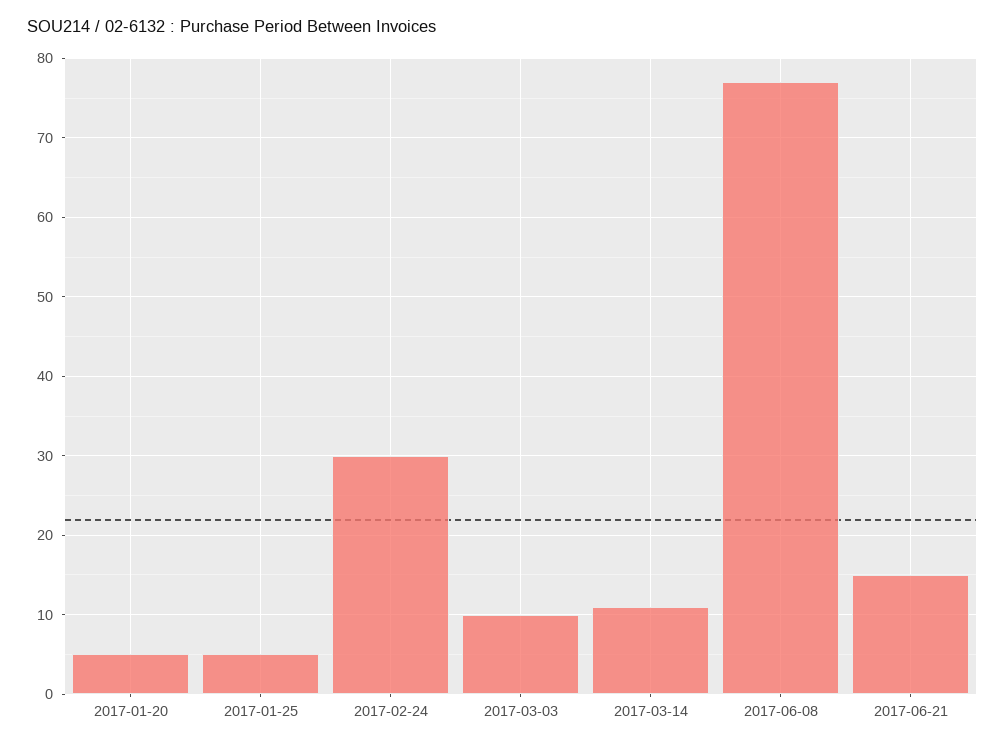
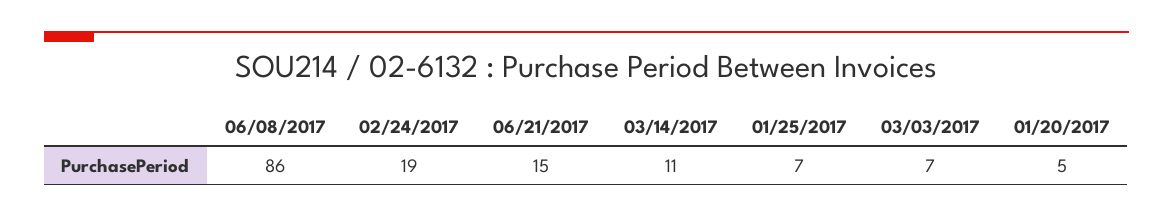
2017-01-25: 5 -> 7
2017-02-24: 30 -> 19
2017-03-03: 10 -> 7
2017-06-08: 77 -> 86

